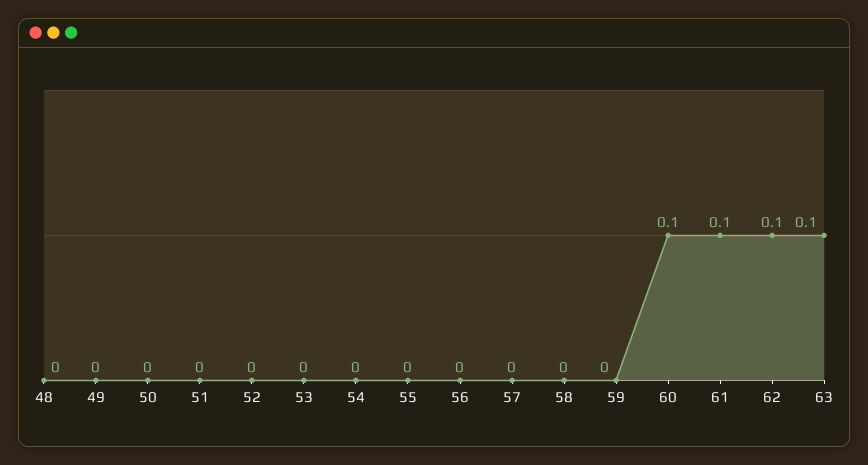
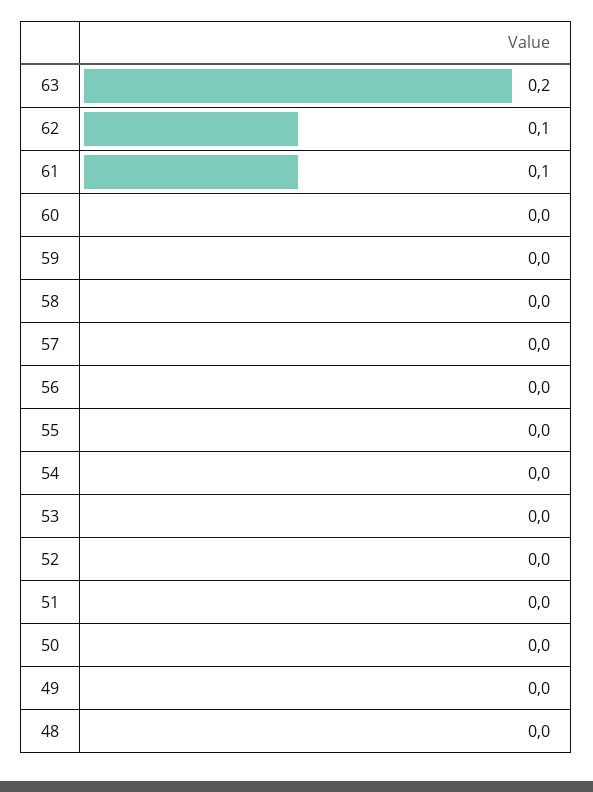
60: 0.1 -> 0
63: 0.1 -> 0.2

